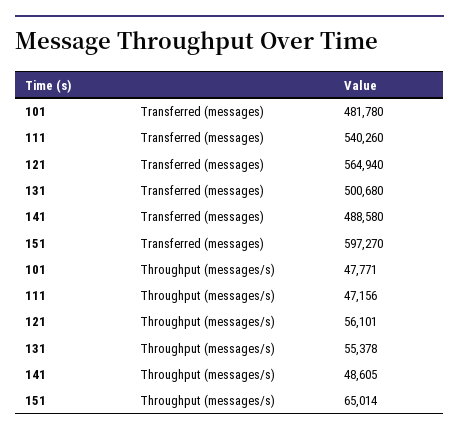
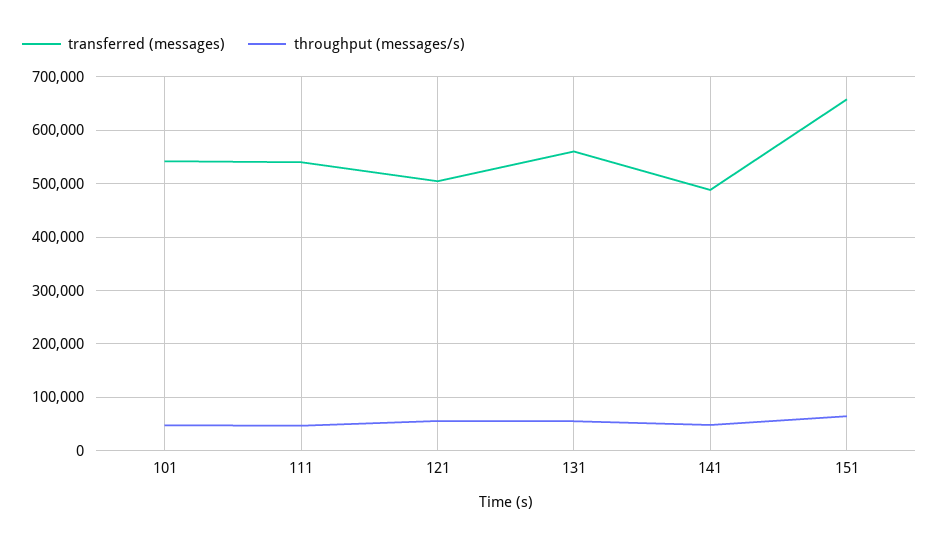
Transferred (messages), 101: 481780 -> 540000
Transferred (messages), 121: 564940 -> 500000
Transferred (messages), 131: 500680 -> 560000
Transferred (messages), 151: 597270 -> 660000

